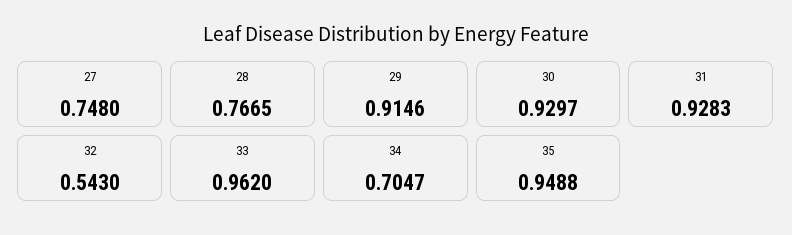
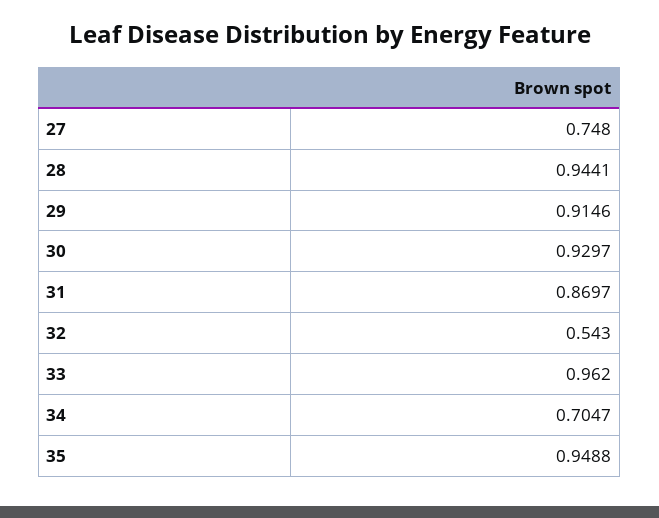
28: 0.7665 -> 0.9441
31: 0.9283 -> 0.8697

